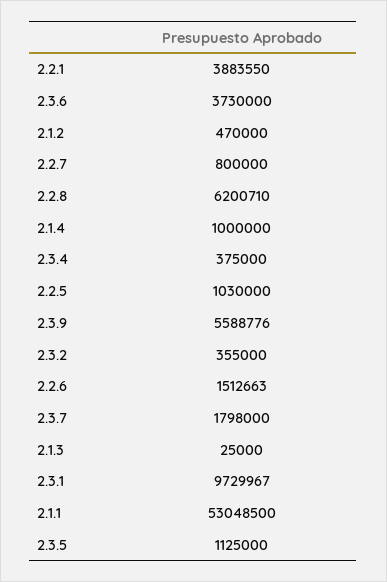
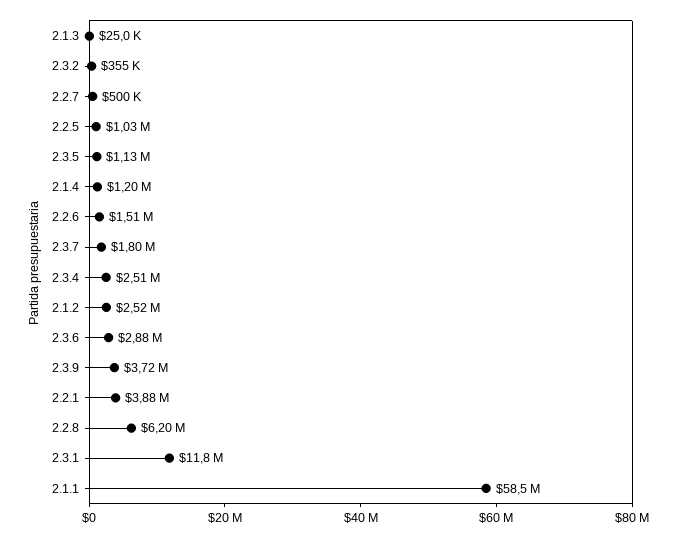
2.3.6: 3730000 -> 2880000
2.1.2: 470000 -> 2520000
2.2.7: 800000 -> 500000
2.1.4: 1000000 -> 1200000
2.3.4: 375000 -> 2510000
2.3.9: 5588776 -> 3720000
2.3.1: 9729967 -> 11800000
2.1.1: 53048500 -> 58500000

